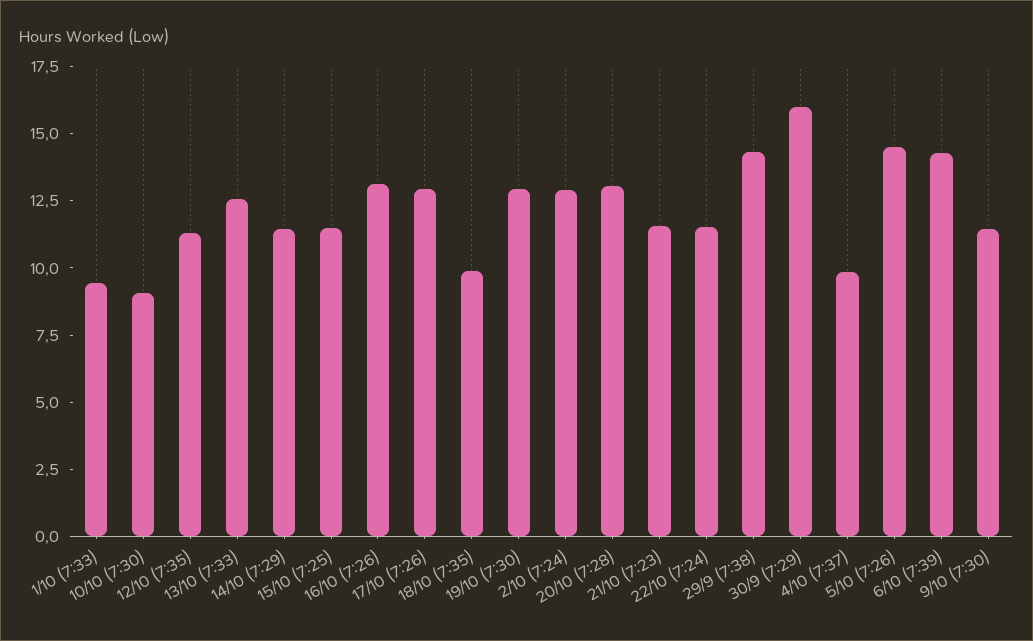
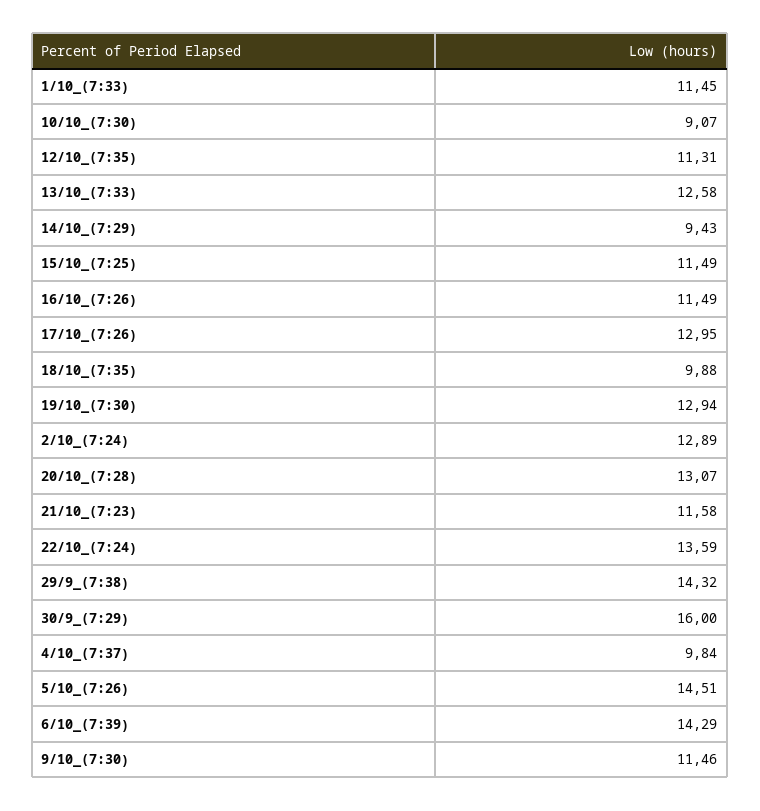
1/10 (7:33): 9.5 -> 11.45
14/10 (7:29): 11.5 -> 9.43
16/10 (7:26): 13 -> 11.49
22/10 (7:24): 11.5 -> 13.59

